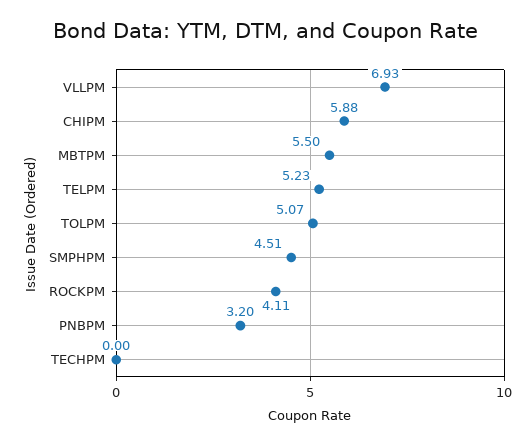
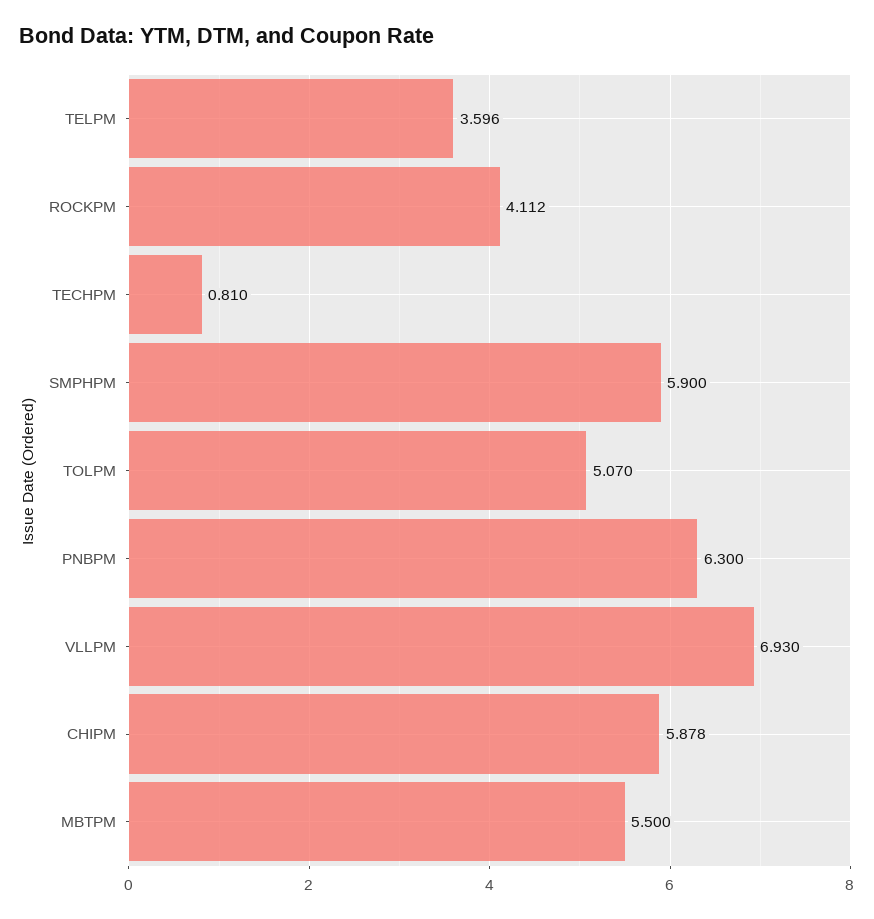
TELPM: 5.23 -> 3.596
SMPHPM: 4.51 -> 5.9
PNBPM: 3.2 -> 6.3
TECHPM: 0 -> 0.81

